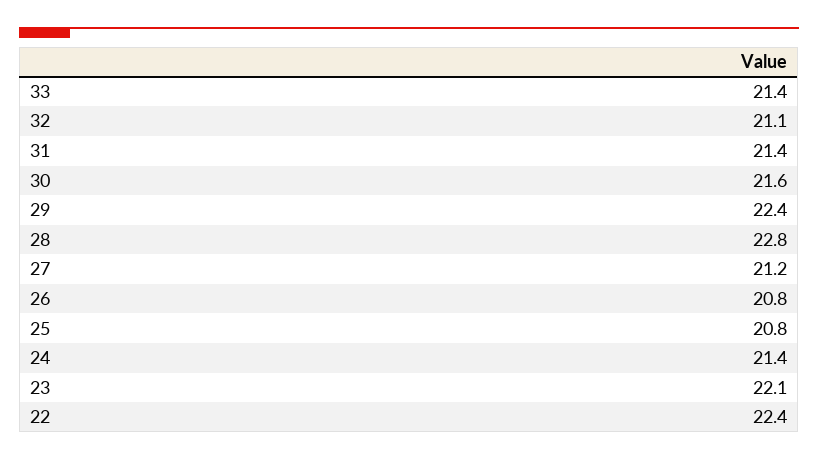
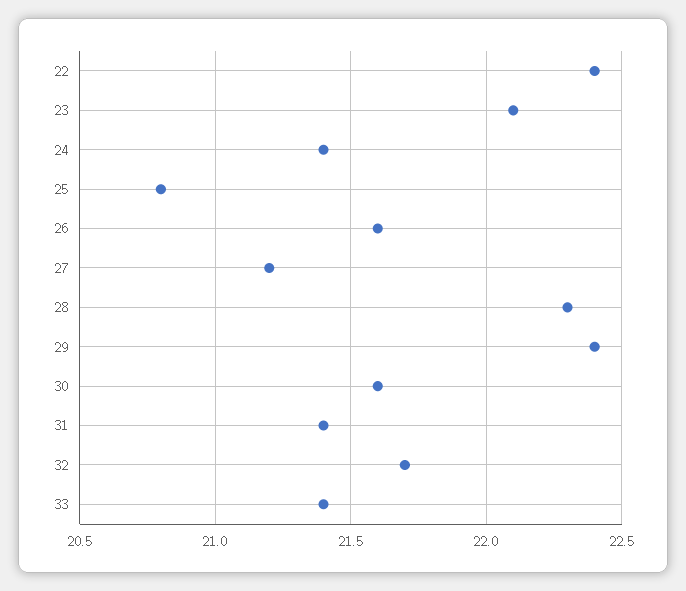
32: 21.1 -> 21.7
28: 22.8 -> 22.3
26: 20.8 -> 21.6

